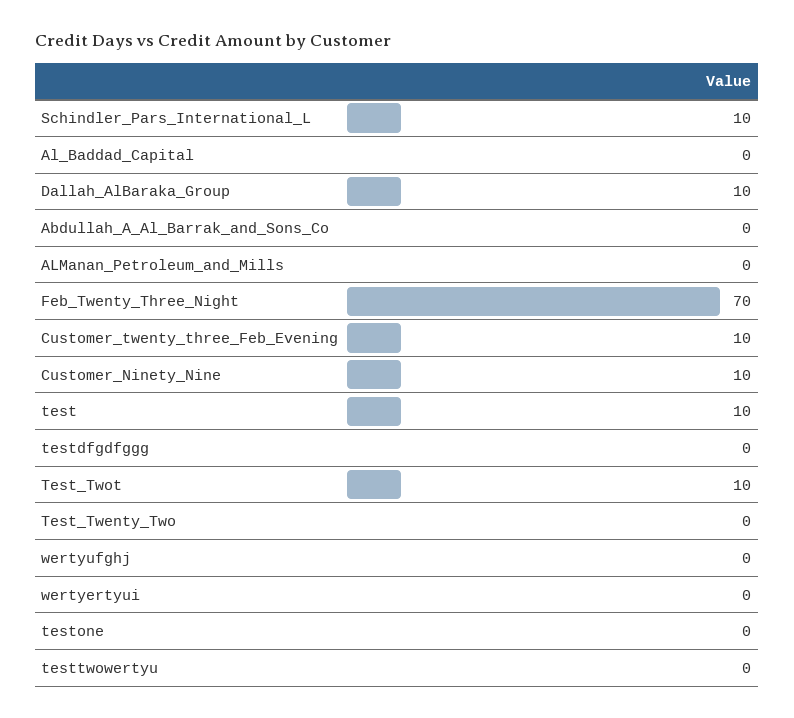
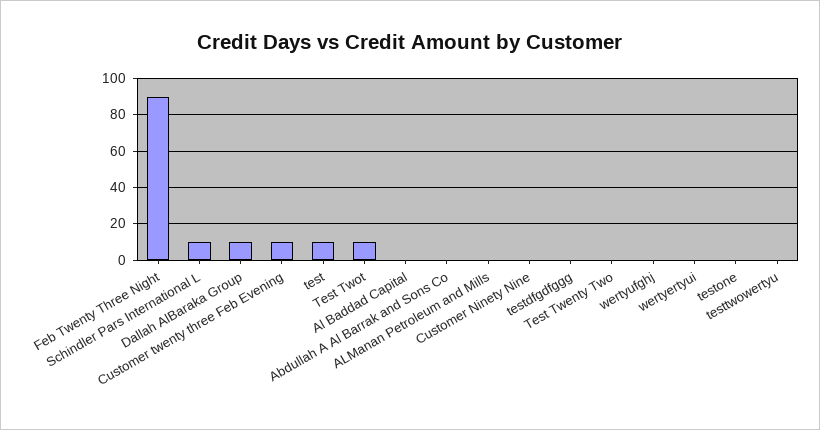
Feb_Twenty_Three_Night: 70 -> 90
Customer_Ninety_Nine: 10 -> 0

